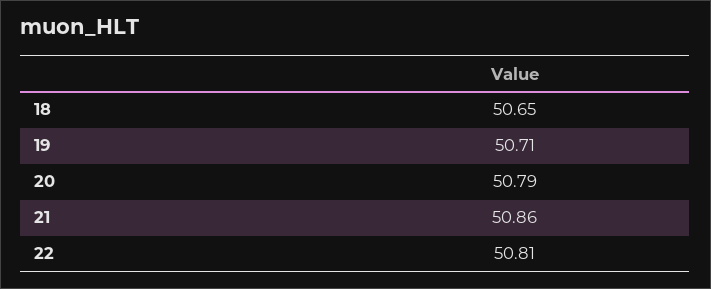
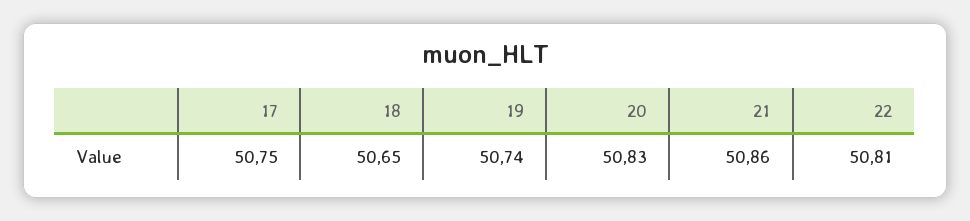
19: 50.71 -> 50.74
20: 50.79 -> 50.83
17: none -> 50.75

